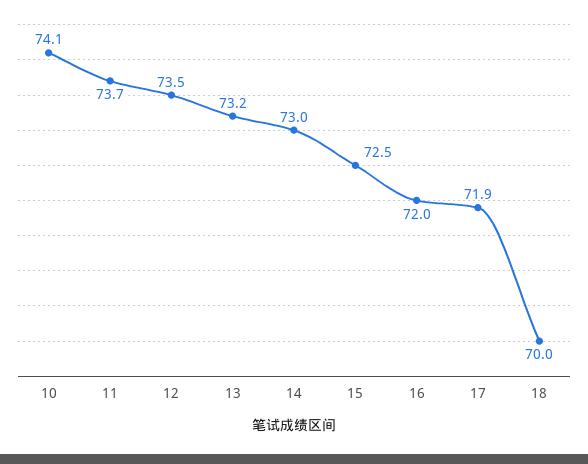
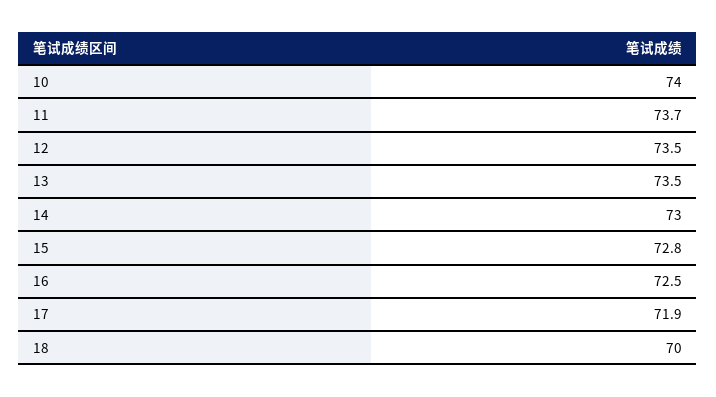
10: 74.1 -> 74
13: 73.2 -> 73.5
15: 72.5 -> 72.8
16: 72 -> 72.5

